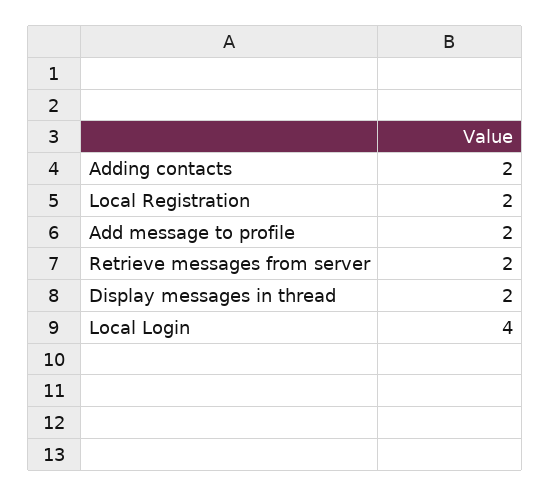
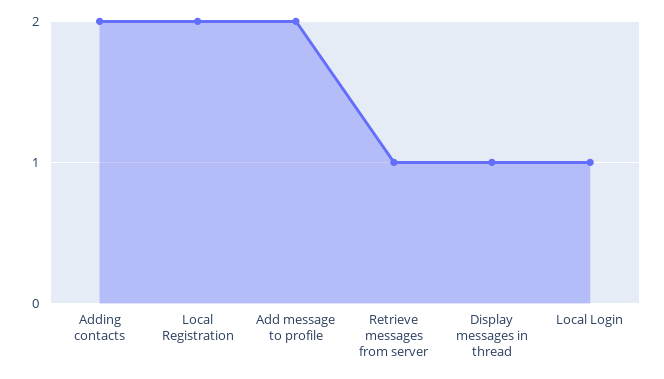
Retrieve messages from server: 2 -> 1
Display messages in thread: 2 -> 1
Local Login: 4 -> 1

